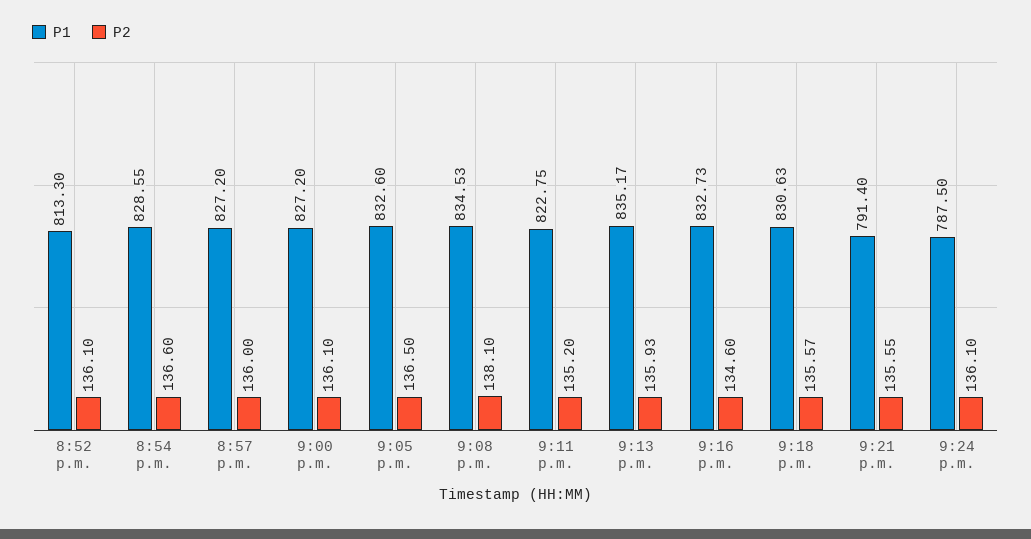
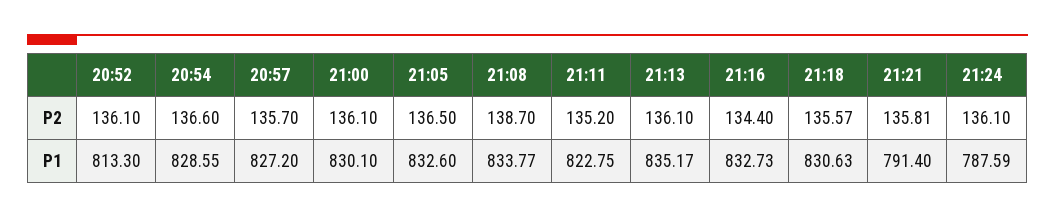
P2, 8:57 p.m.: 136 -> 135.7
P1, 9:00 p.m.: 827.2 -> 830.1
P1, 9:08 p.m.: 834.53 -> 833.77
P2, 9:08 p.m.: 138.1 -> 138.7
P2, 9:13 p.m.: 135.93 -> 136.1
P2, 9:16 p.m.: 134.6 -> 134.4
P2, 9:21 p.m.: 135.55 -> 135.81
P1, 9:24 p.m.: 787.5 -> 787.59

